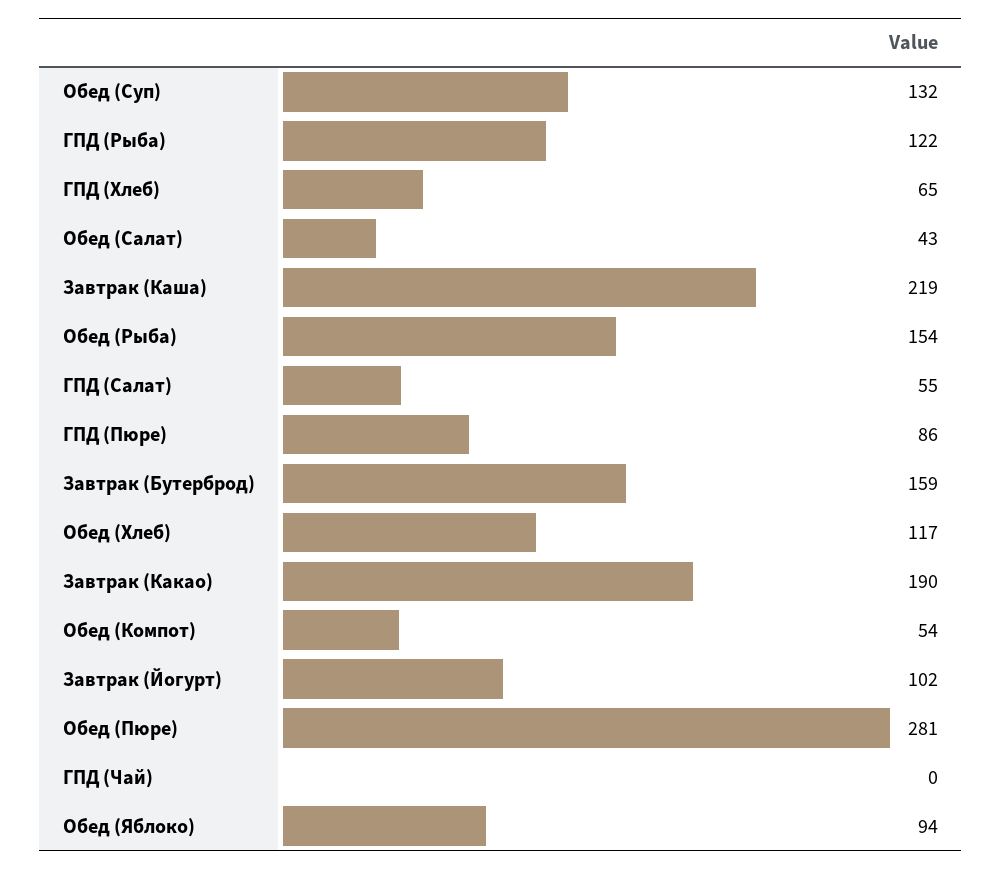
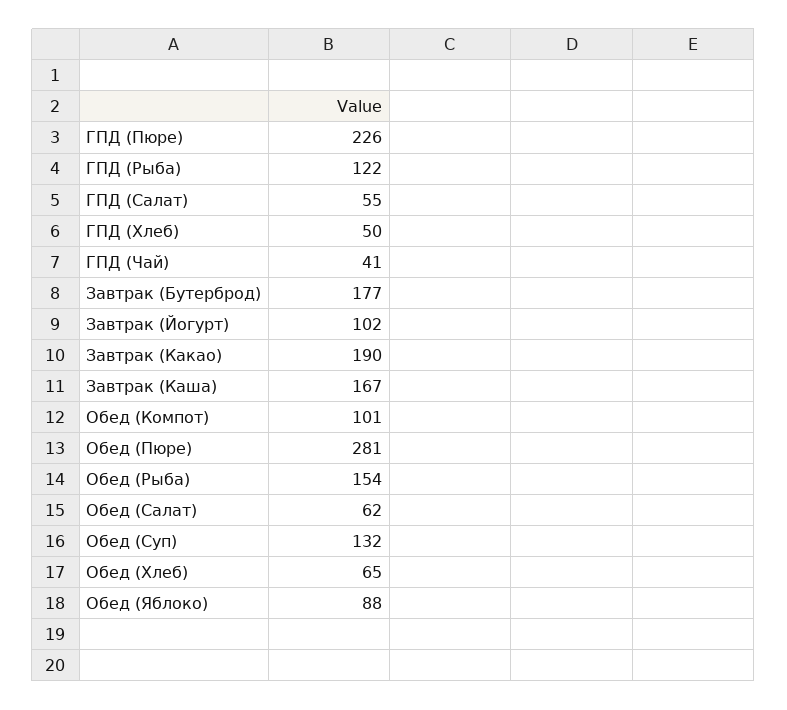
ГПД (Хлеб): 65 -> 50
Обед (Салат): 43 -> 62
Завтрак (Каша): 219 -> 167
ГПД (Пюре): 86 -> 226
Завтрак (Бутерброд): 159 -> 177
Обед (Хлеб): 117 -> 65
Обед (Компот): 54 -> 101
ГПД (Чай): 0 -> 41
Обед (Яблоко): 94 -> 88

